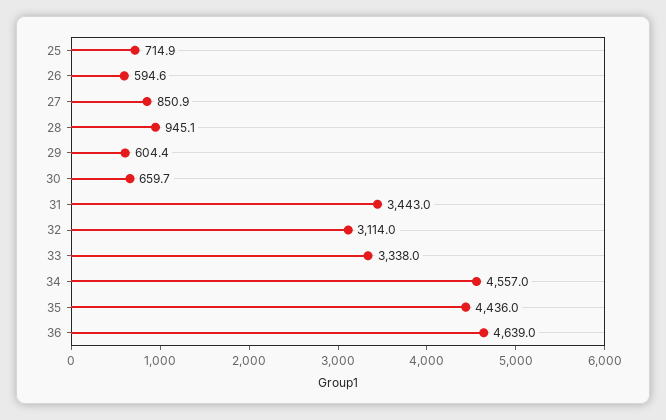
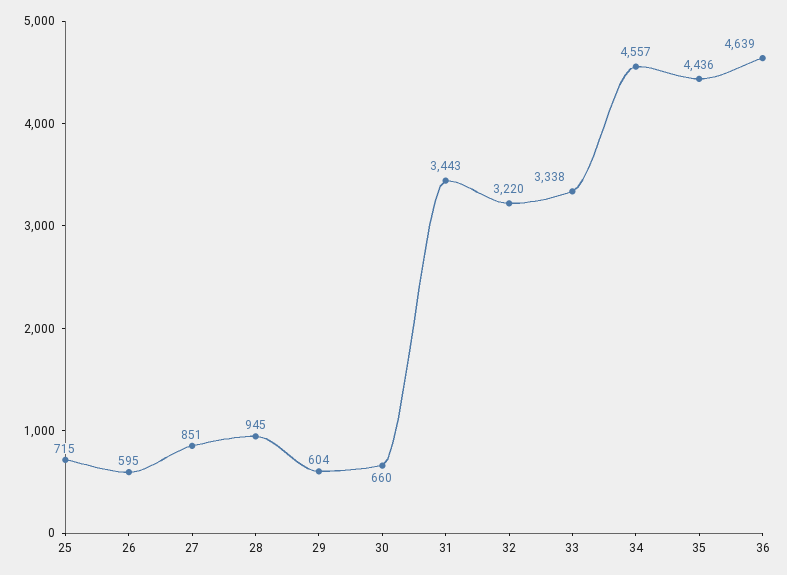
32: 3114 -> 3220

